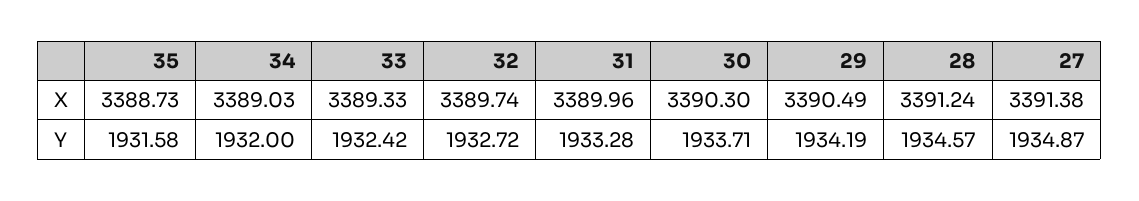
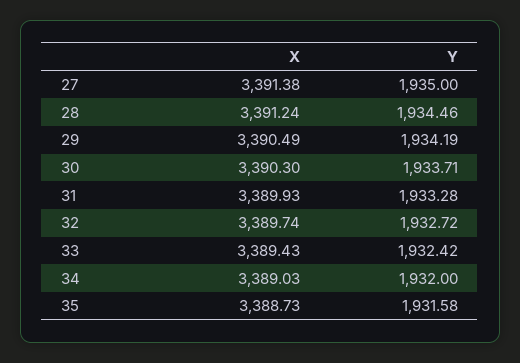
33, X: 3389.33 -> 3389.43
31, X: 3389.96 -> 3389.93
28, Y: 1934.57 -> 1934.46
27, Y: 1934.87 -> 1935

